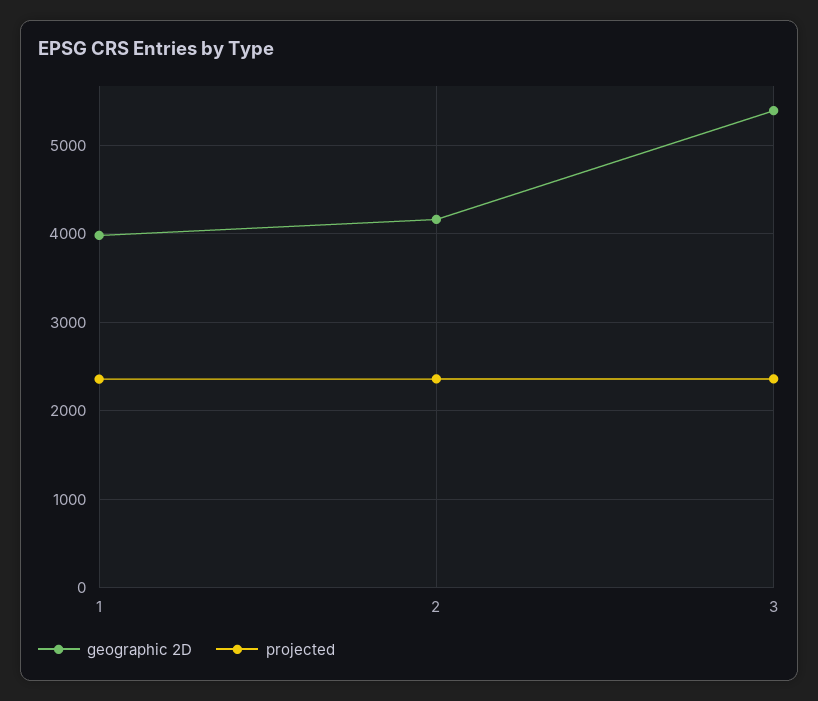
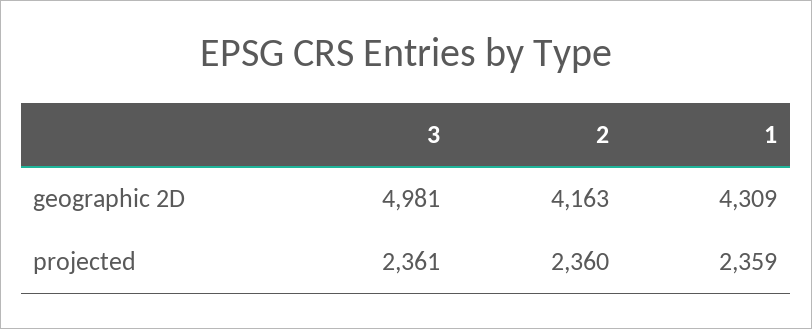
geographic 2D, 1: 4000 -> 4309
geographic 2D, 3: 5400 -> 4981

